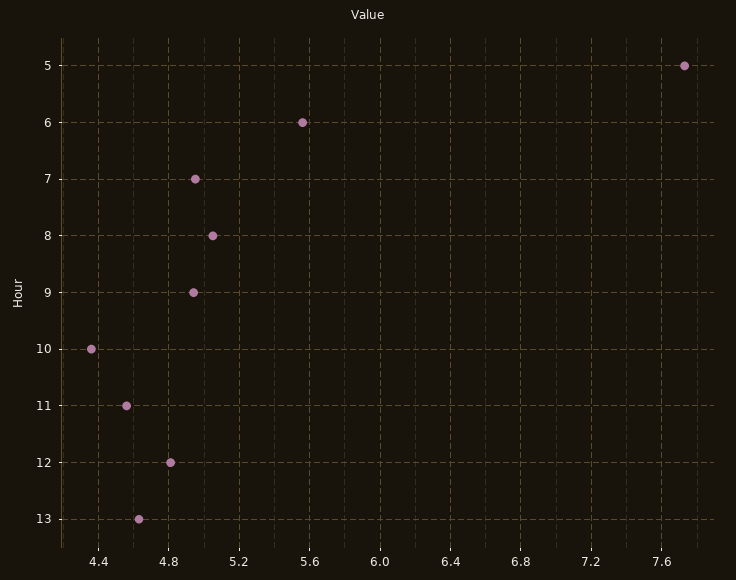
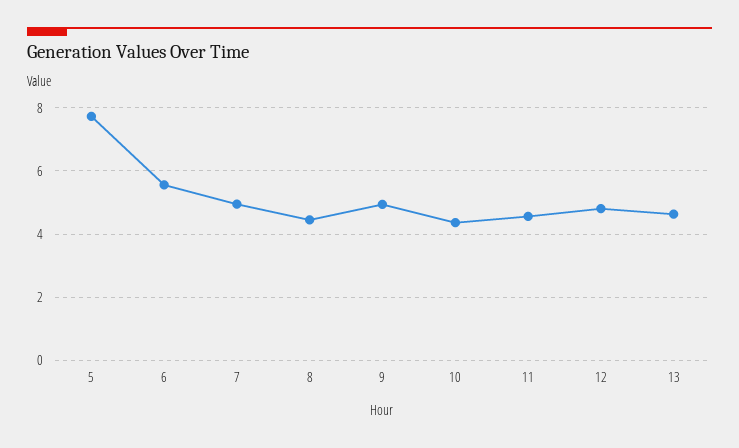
8: 5.05 -> 4.4

